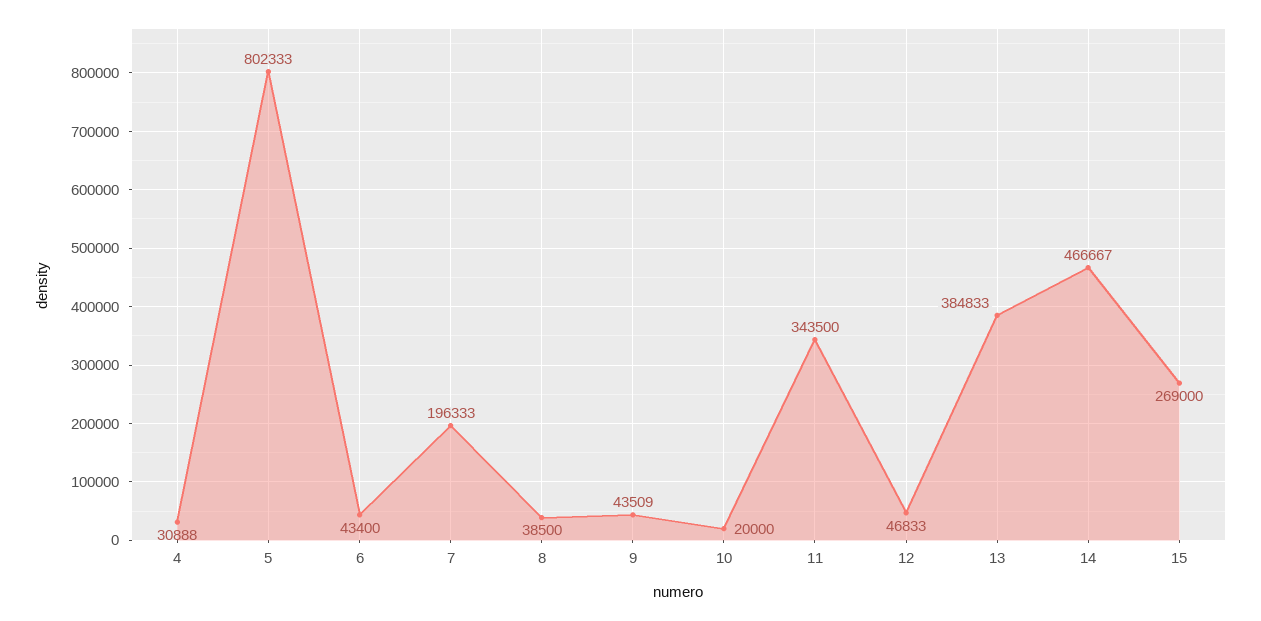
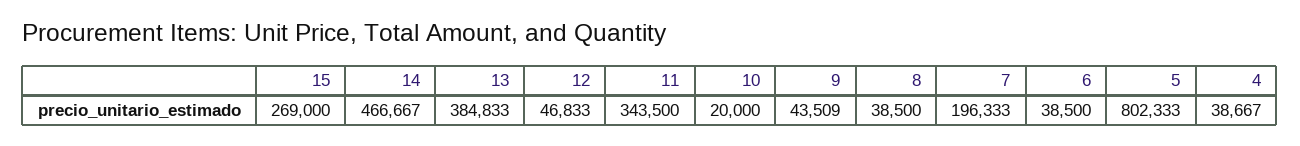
4: 30888 -> 38667
6: 43400 -> 38500

